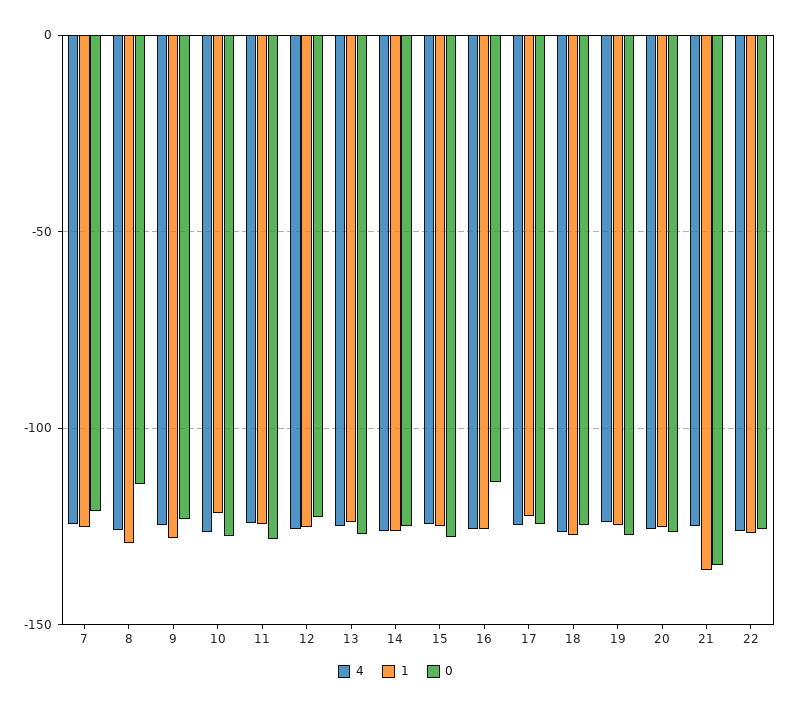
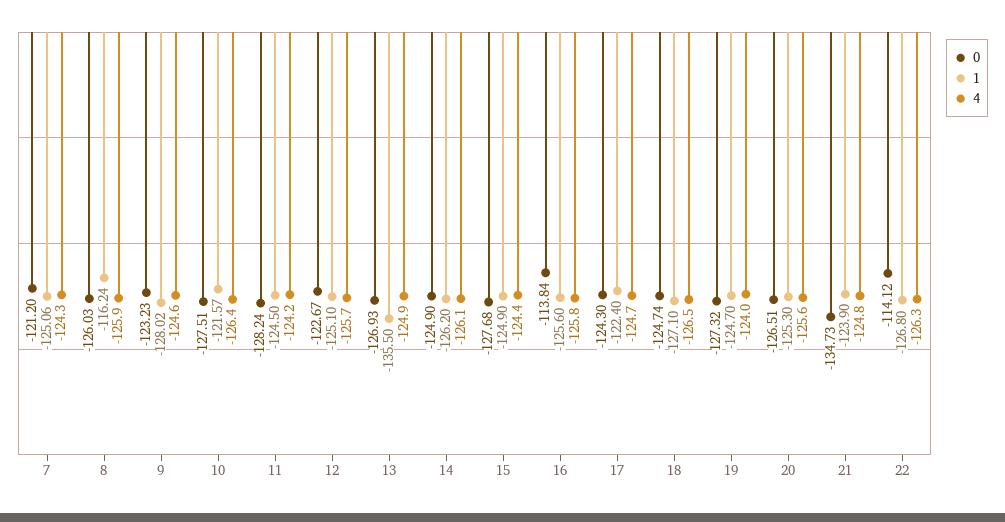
1, 8: -130 -> -116.24
0, 8: -115 -> -126.03
1, 13: -125 -> -135.5
1, 21: -135 -> -123.9
0, 22: -125 -> -114.12

